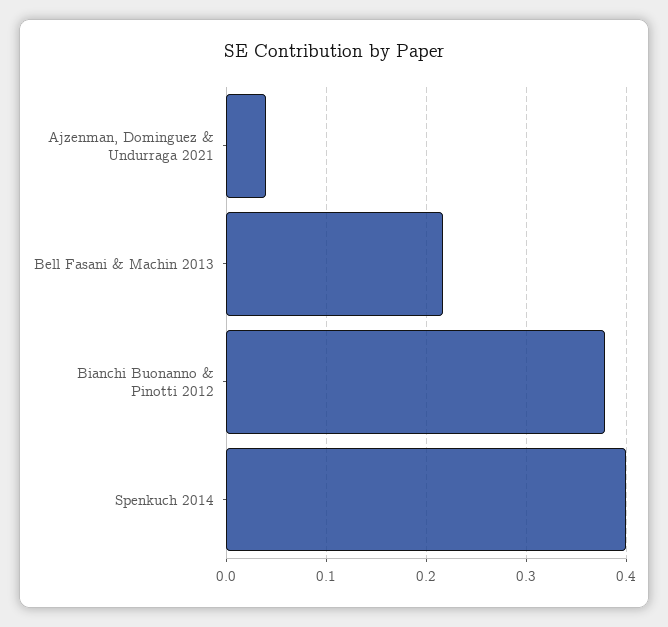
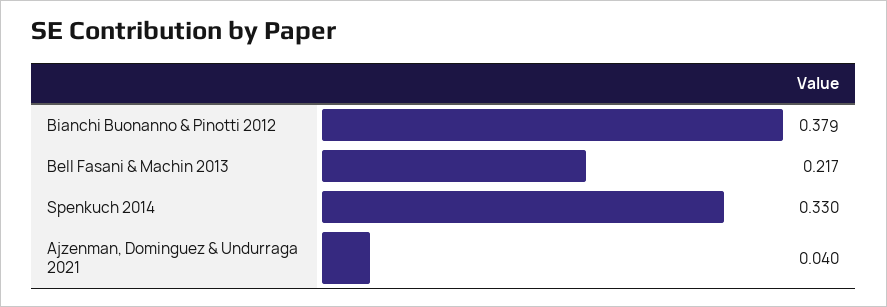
Spenkuch 2014: 0.4 -> 0.33

